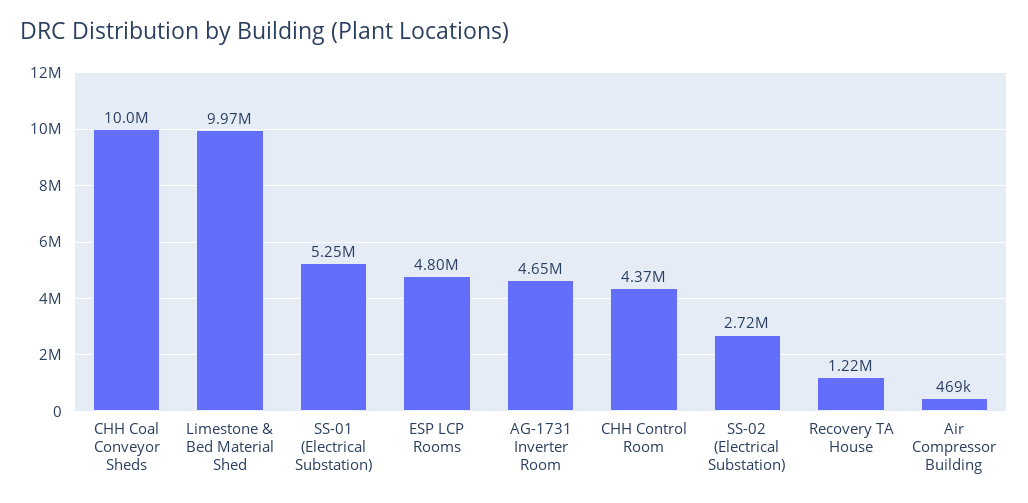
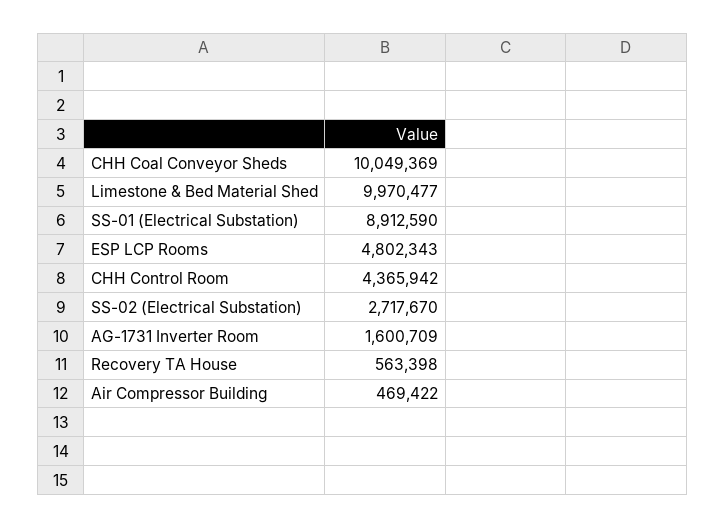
SS-01 (Electrical Substation): 5250000 -> 8912590
AG-1731 Inverter Room: 4650000 -> 1600709
Recovery TA House: 1220000 -> 563398

